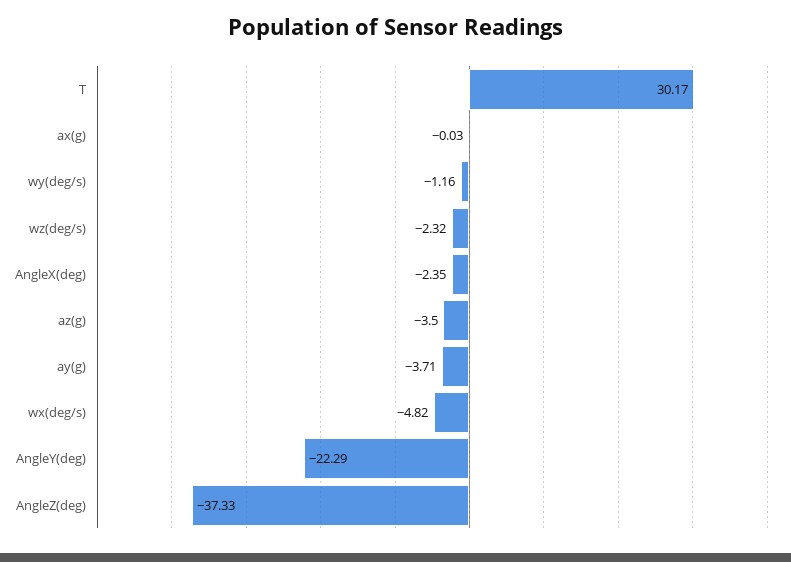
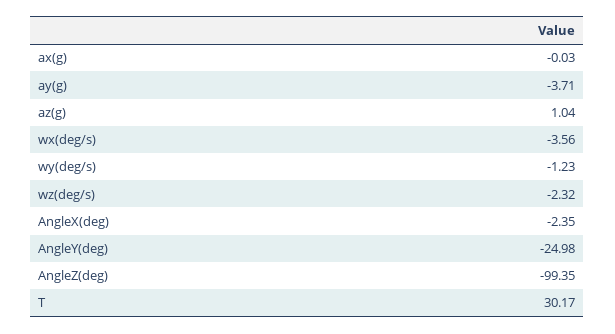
wy(deg/s): -1.16 -> -1.23
az(g): -3.5 -> 1.04
wx(deg/s): -4.82 -> -3.56
AngleY(deg): -22.29 -> -24.98
AngleZ(deg): -37.33 -> -99.35

